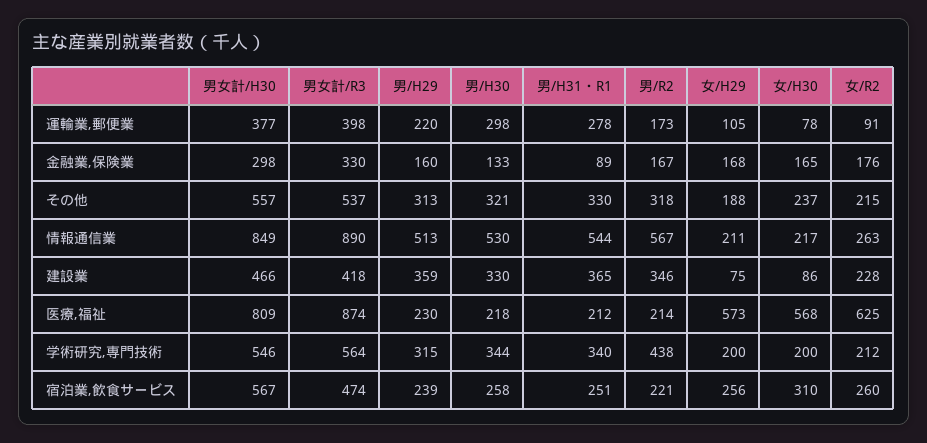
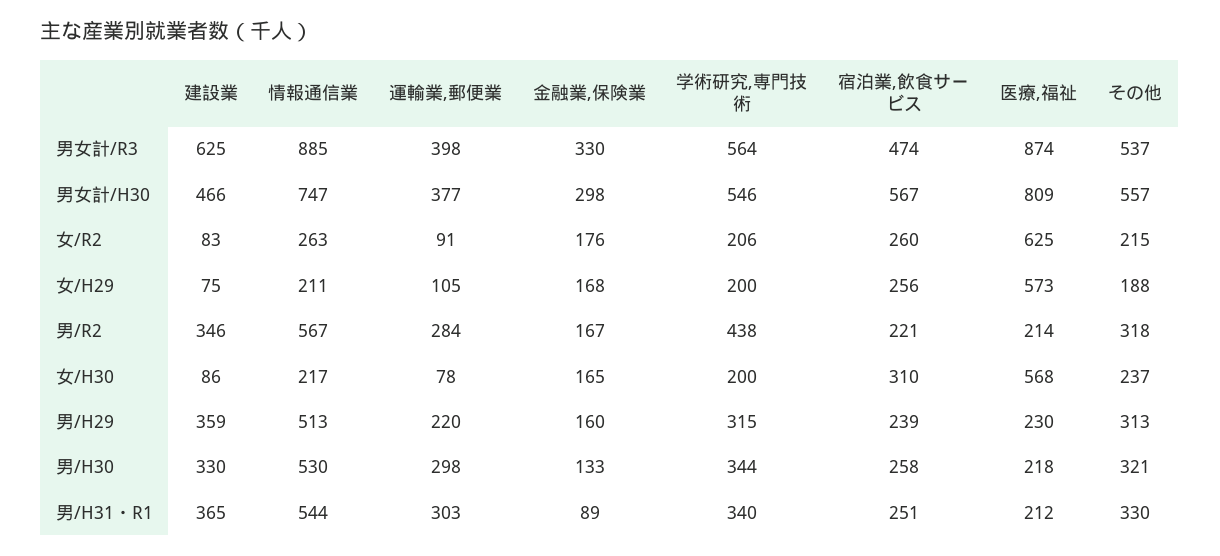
男/H31・R1, 運輸業,郵便業: 278 -> 303
男/R2, 運輸業,郵便業: 173 -> 284
男女計/H30, 情報通信業: 849 -> 747
男女計/R3, 情報通信業: 890 -> 885
男女計/R3, 建設業: 418 -> 625
女/R2, 建設業: 228 -> 83
女/R2, 学術研究,専門技術: 212 -> 206

